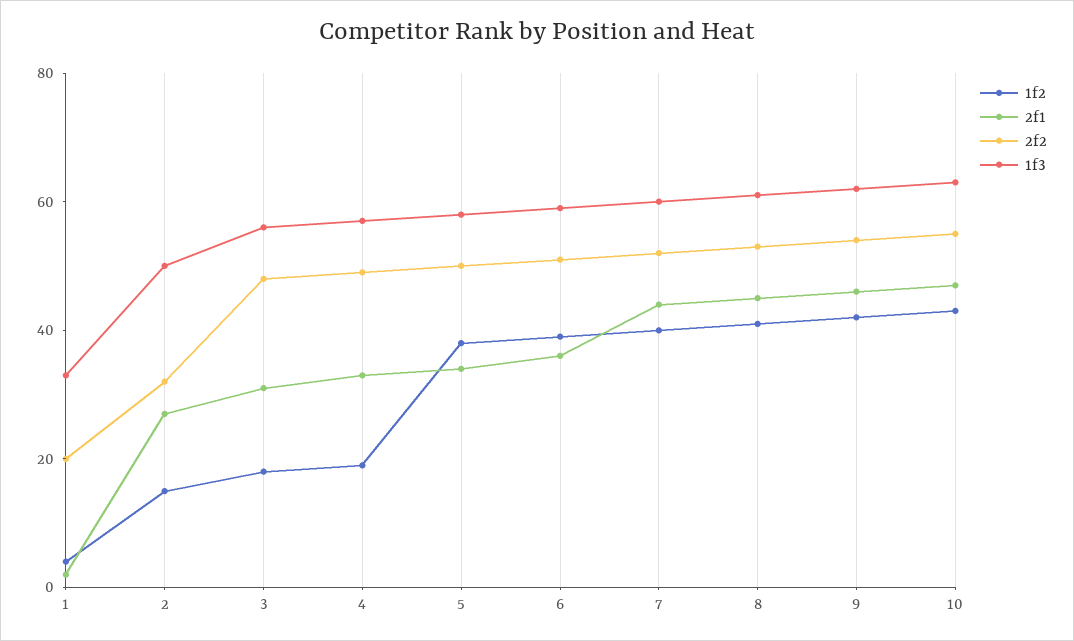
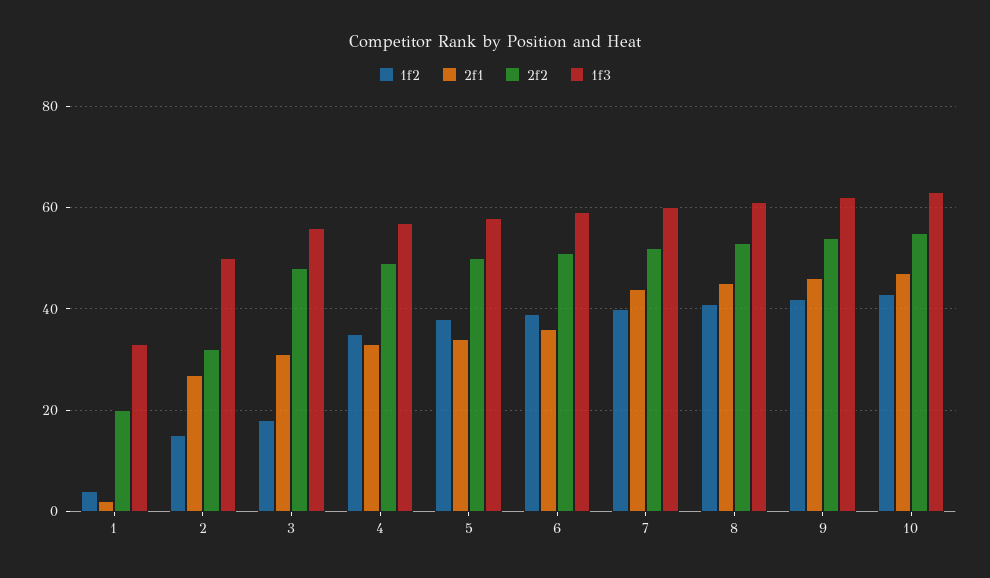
1f2, 4: 20 -> 35

